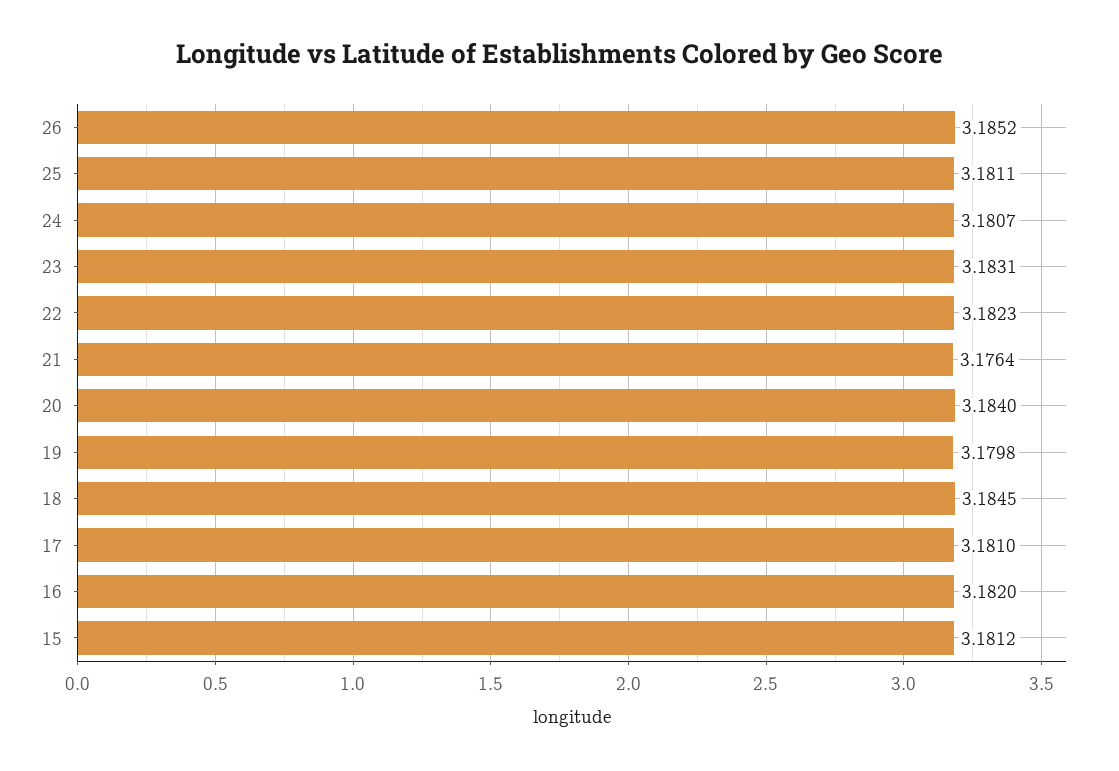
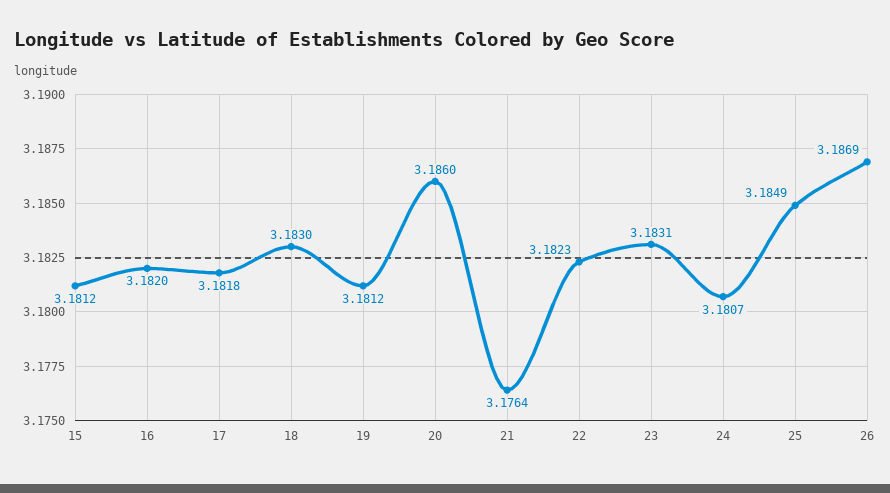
26: 3.1852 -> 3.1869
25: 3.1811 -> 3.1849
20: 3.184 -> 3.186
19: 3.1798 -> 3.1812
18: 3.1845 -> 3.183
17: 3.181 -> 3.1818

